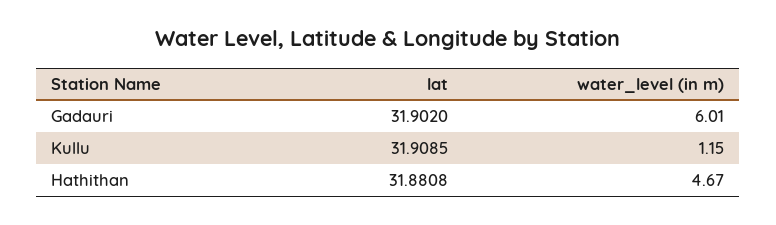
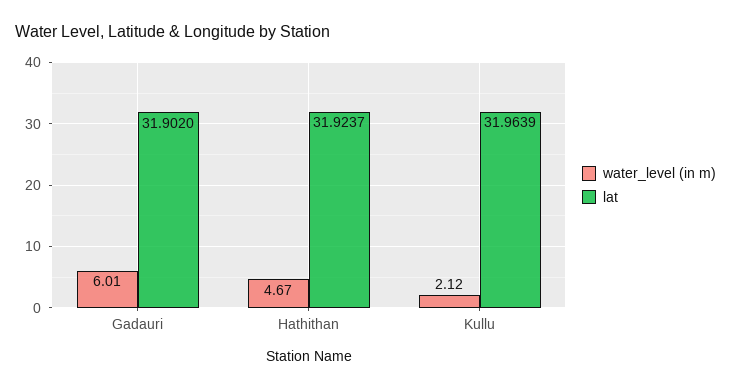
lat, Kullu: 31.9085 -> 31.9639
water_level (in m), Kullu: 1.15 -> 2.12
lat, Hathithan: 31.8808 -> 31.9237

